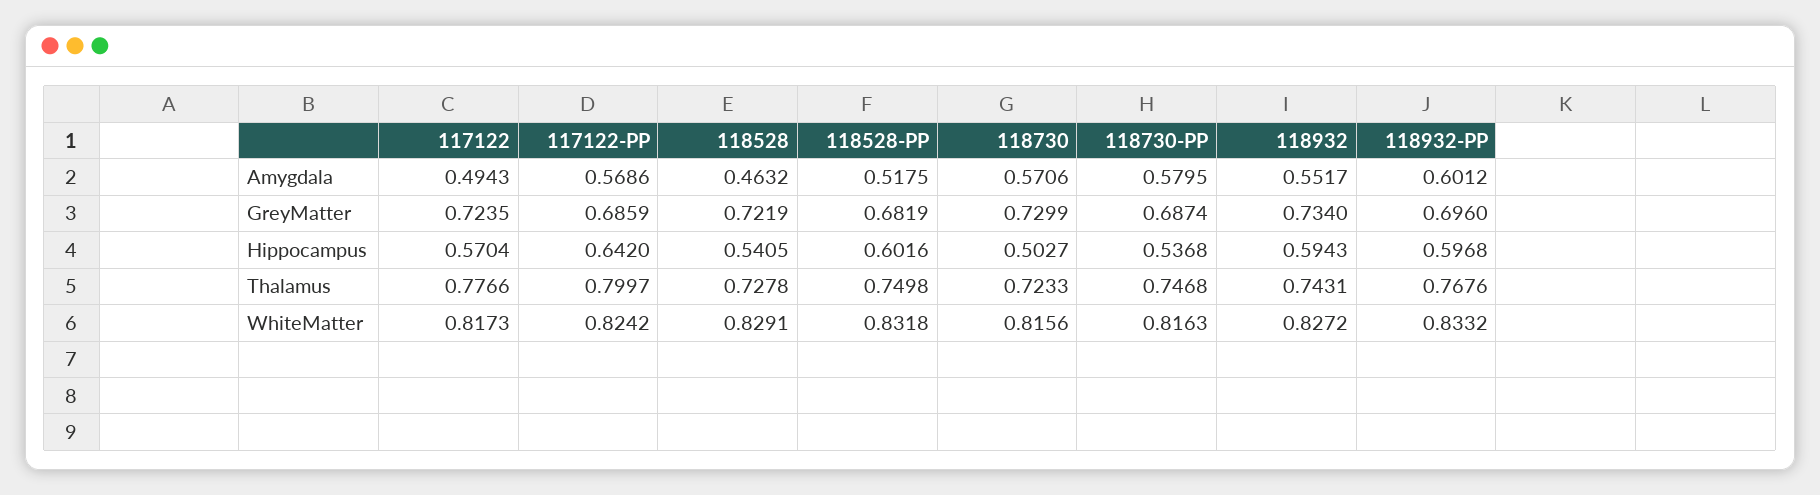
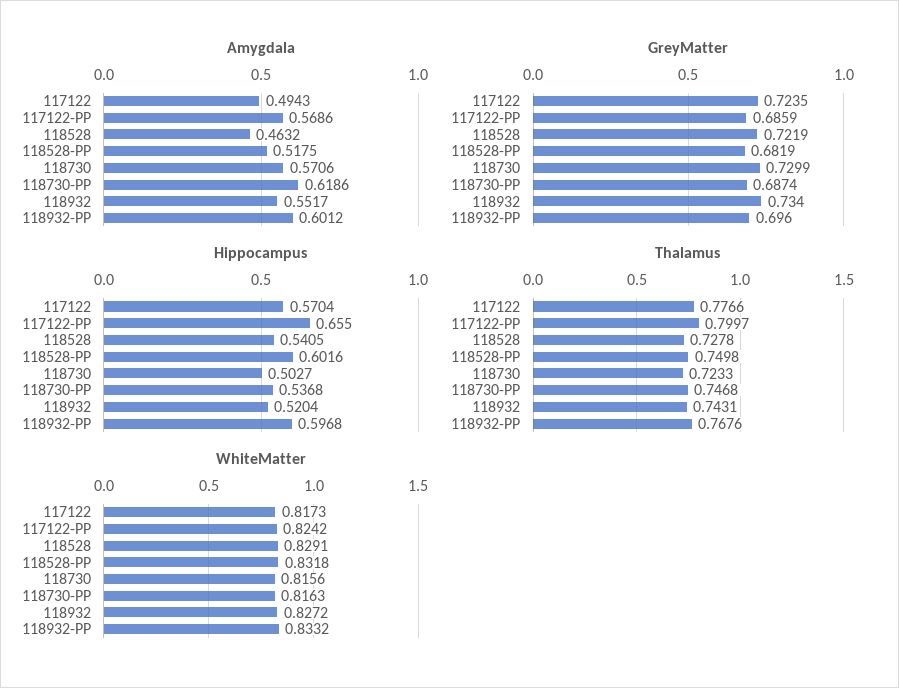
Amygdala, 118730-PP: 0.5795 -> 0.6186
Hippocampus, 117122-PP: 0.642 -> 0.655
Hippocampus, 118932: 0.5943 -> 0.5204

